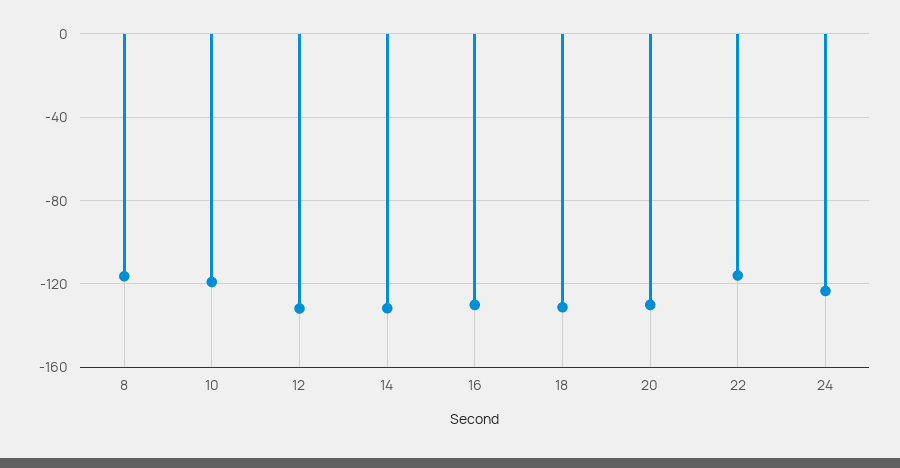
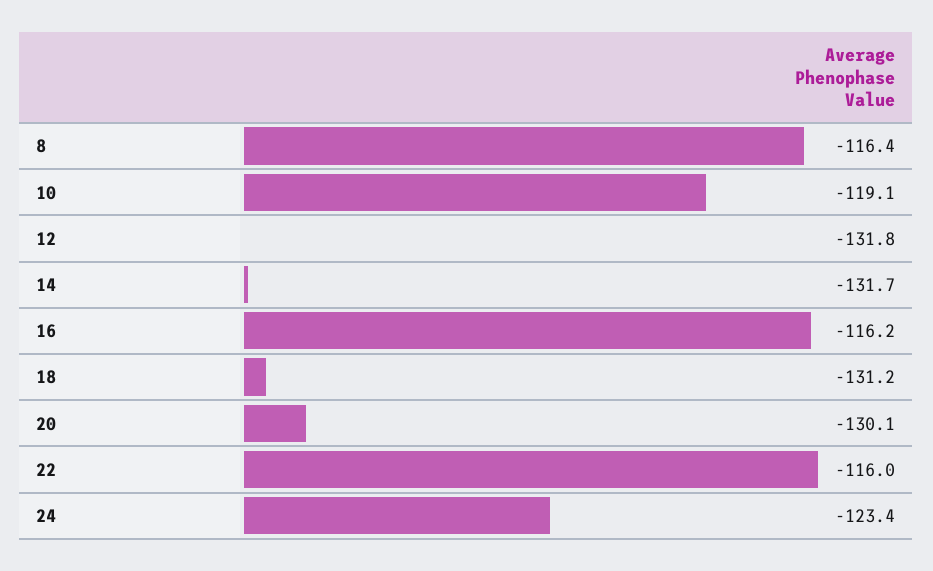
16: -130 -> -116.2

